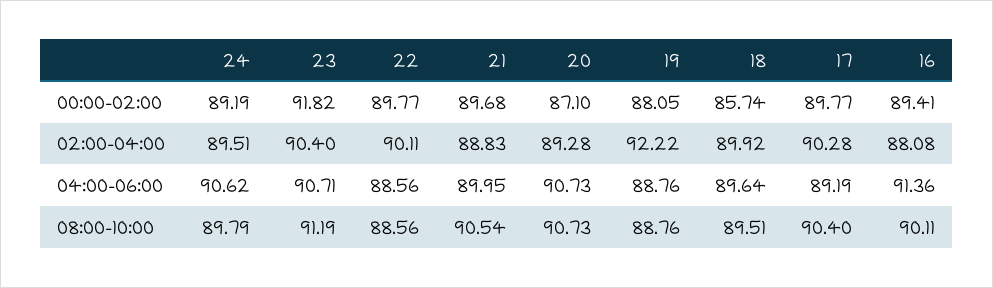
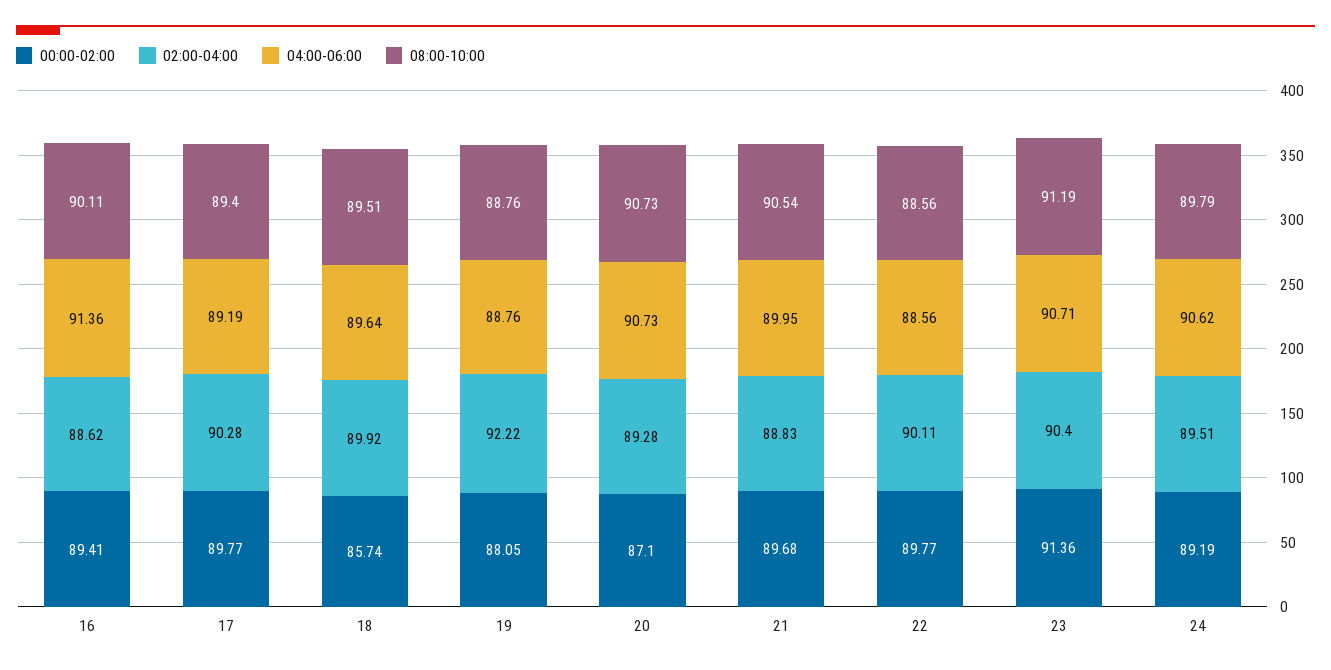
00:00-02:00, 23: 91.82 -> 91.36
02:00-04:00, 16: 88.08 -> 88.62
08:00-10:00, 17: 90.4 -> 89.4

